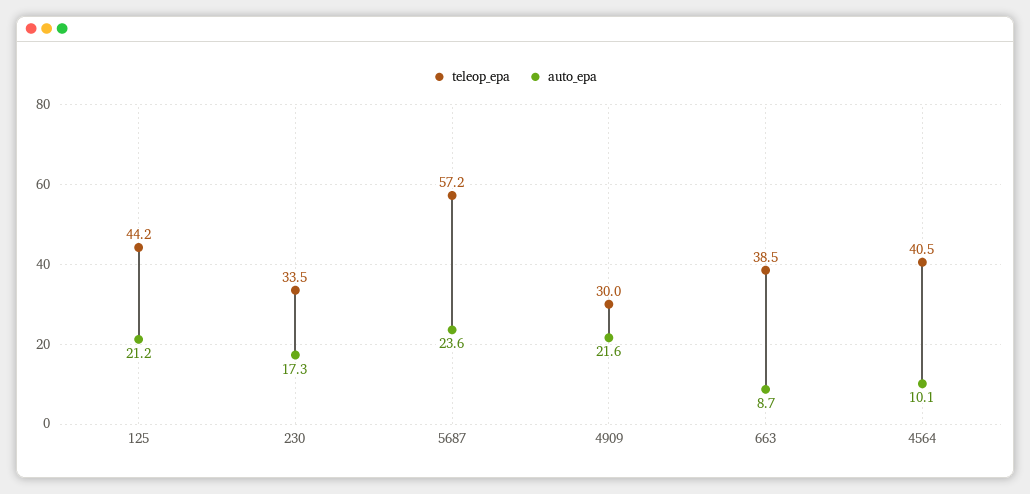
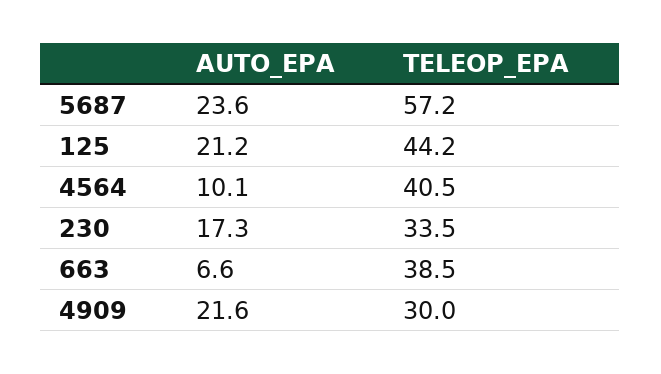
auto_epa, 663: 8.7 -> 6.6

